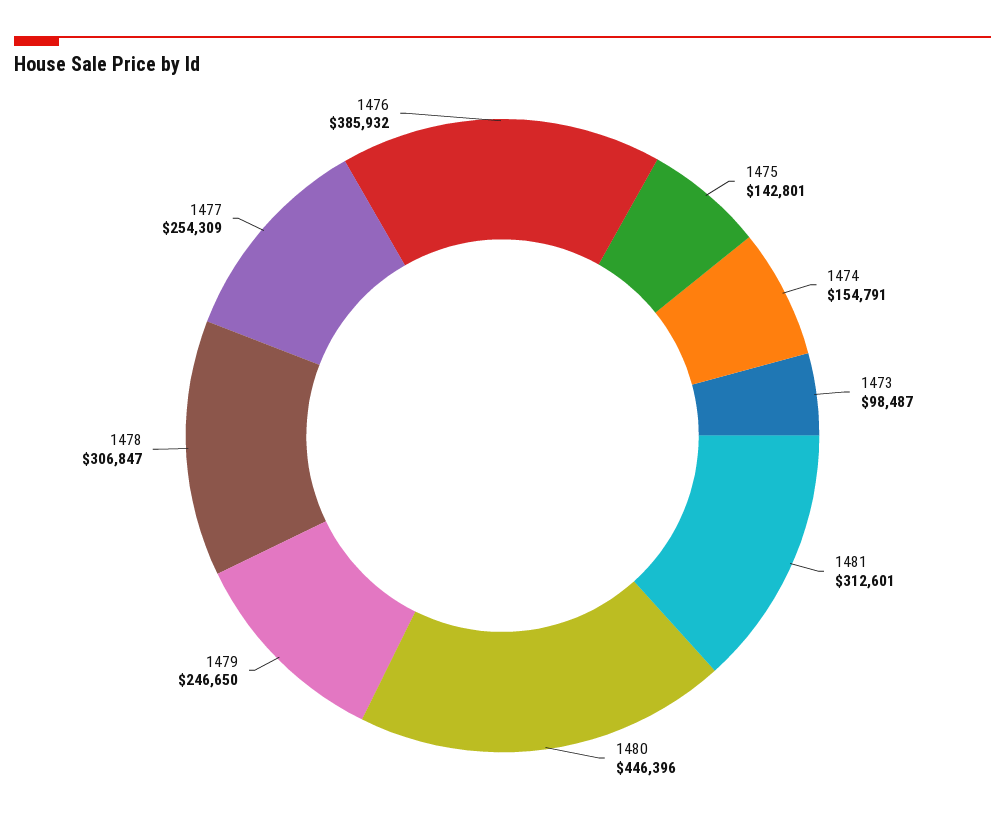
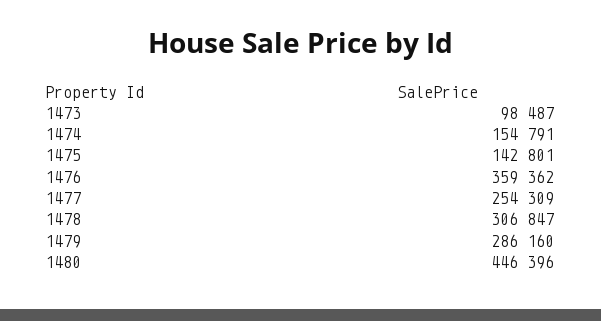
1481: 312601 -> none
1479: 246650 -> 286160
1476: 385932 -> 359362

